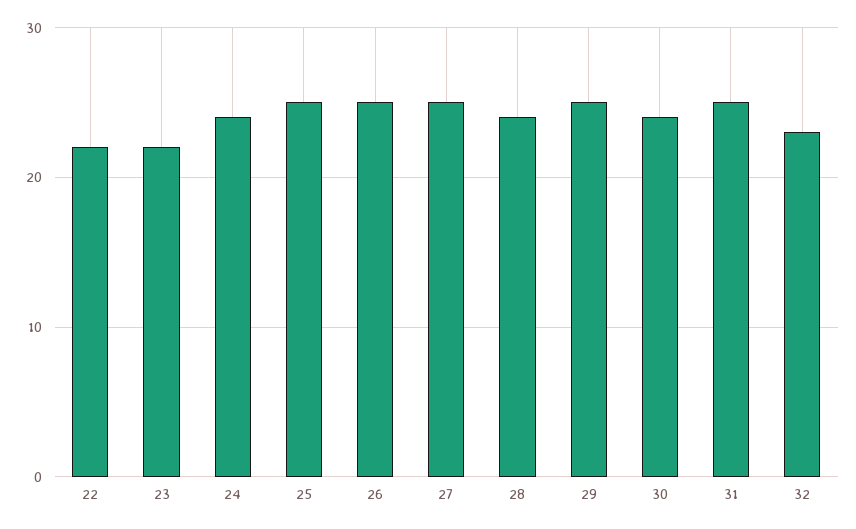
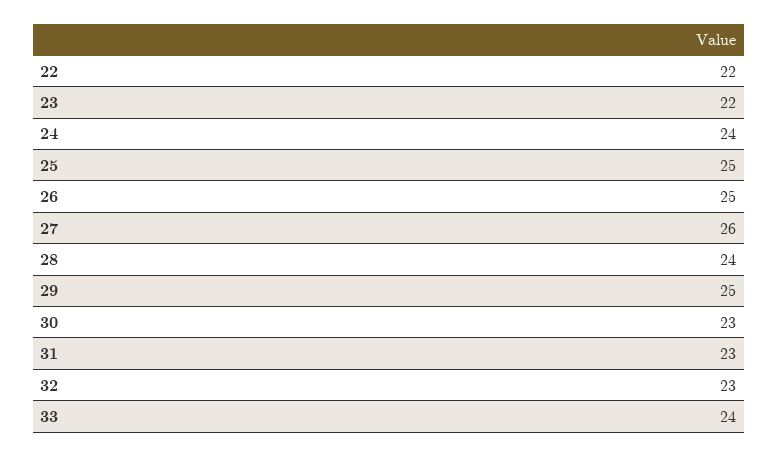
27: 25 -> 26
30: 24 -> 23
31: 25 -> 23
33: none -> 24

